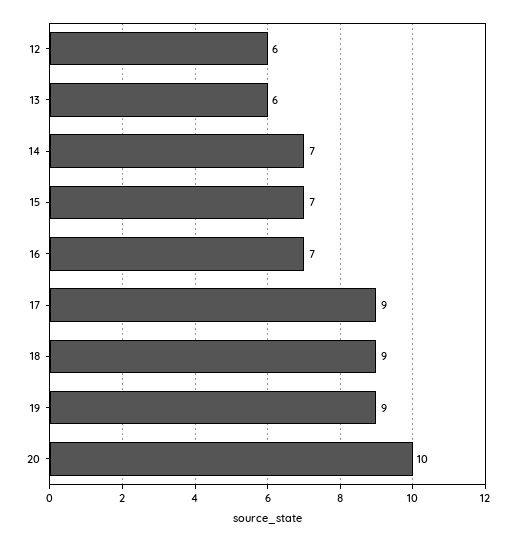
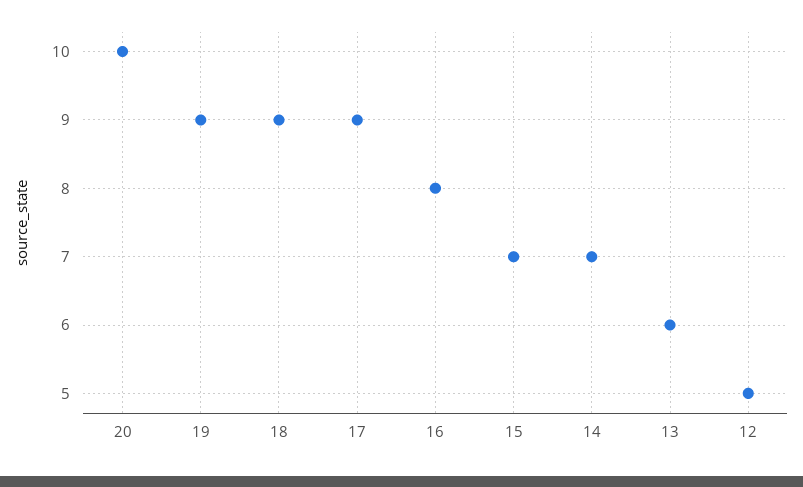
12: 6 -> 5
16: 7 -> 8

